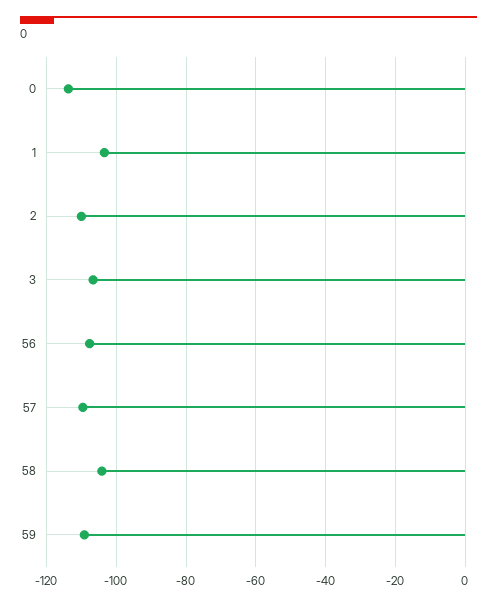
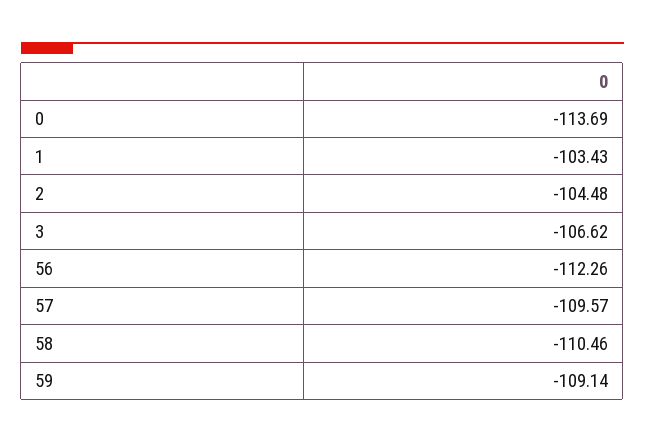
2: -110 -> -104.48
56: -108 -> -112.26
58: -104 -> -110.46

